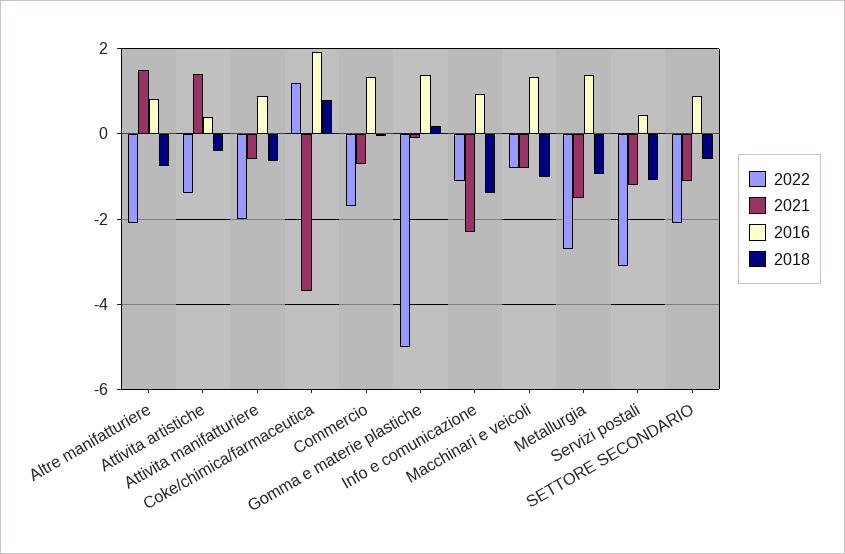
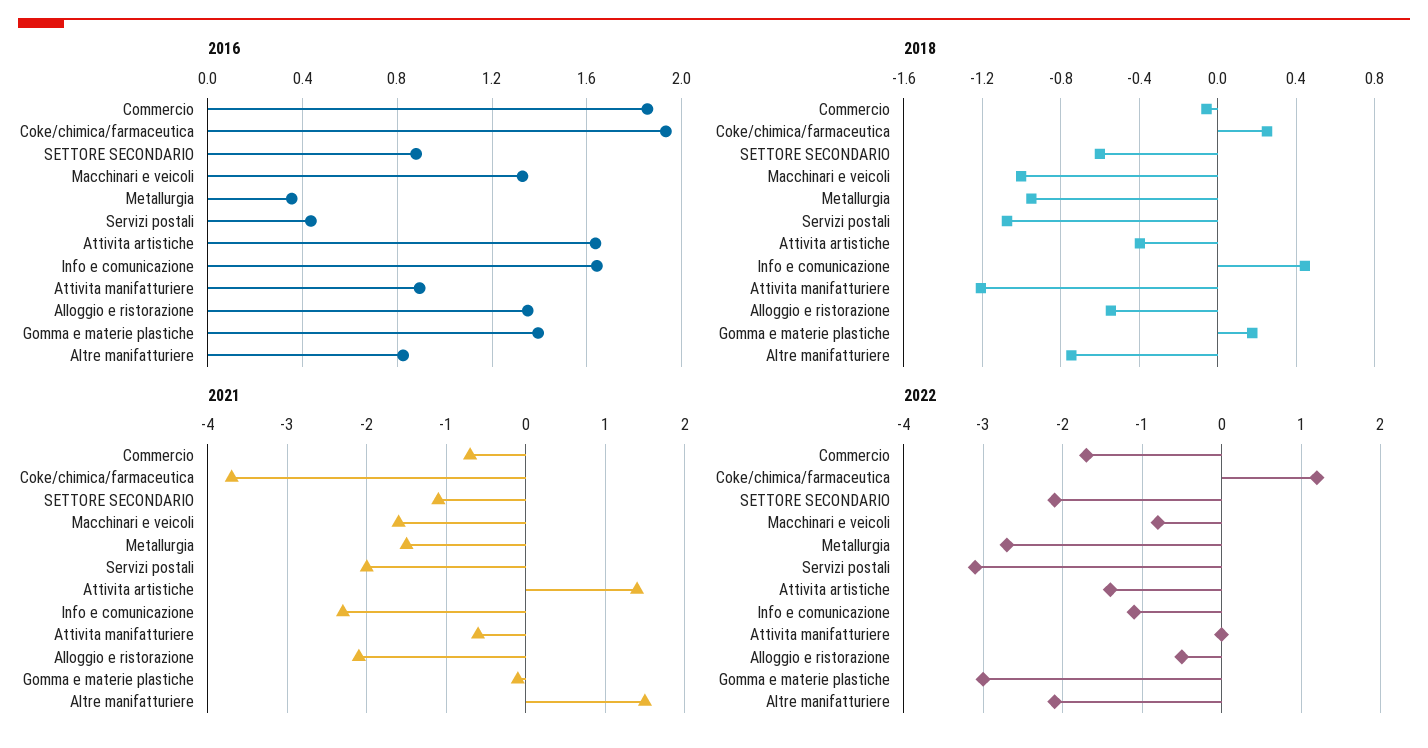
2016, Attivita artistiche: 0.4 -> 1.65
2022, Attivita manifatturiere: -2 -> 0
2018, Attivita manifatturiere: -0.6 -> -1.2
2018, Coke/chimica/farmaceutica: 0.8 -> 0.25
2016, Commercio: 1.4 -> 1.85
2022, Gomma e materie plastiche: -5 -> -3
2016, Info e comunicazione: 1 -> 1.65
2018, Info e comunicazione: -1.4 -> 0.45
2021, Macchinari e veicoli: -0.8 -> -1.6
2016, Metallurgia: 1.4 -> 0.35
2021, Servizi postali: -1.2 -> -2
2016, Alloggio e ristorazione: none -> 1.35
2018, Alloggio e ristorazione: none -> -0.55
2021, Alloggio e ristorazione: none -> -2.1
2022, Alloggio e ristorazione: none -> -0.5

